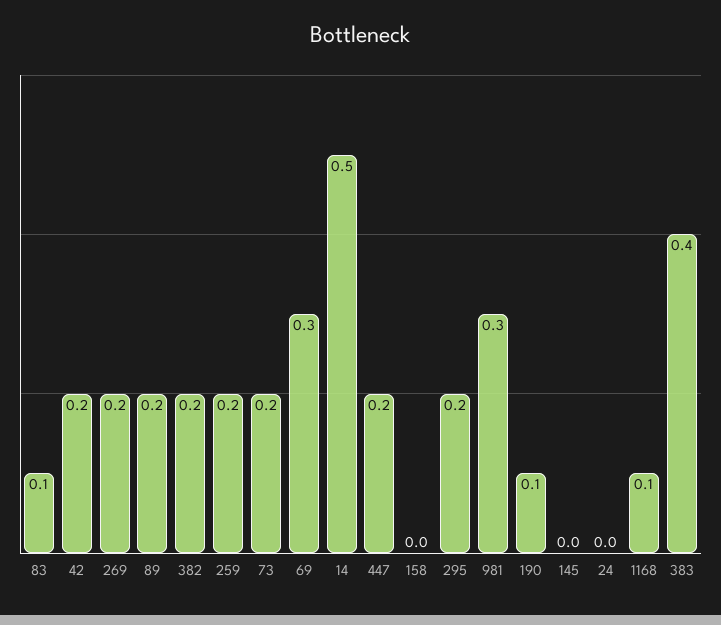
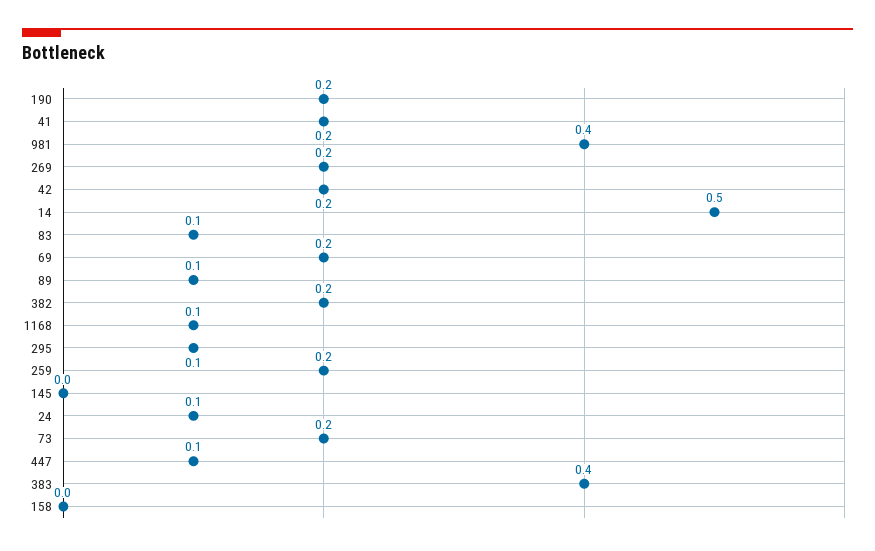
89: 0.2 -> 0.1
69: 0.3 -> 0.2
447: 0.2 -> 0.1
295: 0.2 -> 0.1
981: 0.3 -> 0.4
190: 0.1 -> 0.2
24: 0 -> 0.1
41: none -> 0.2

